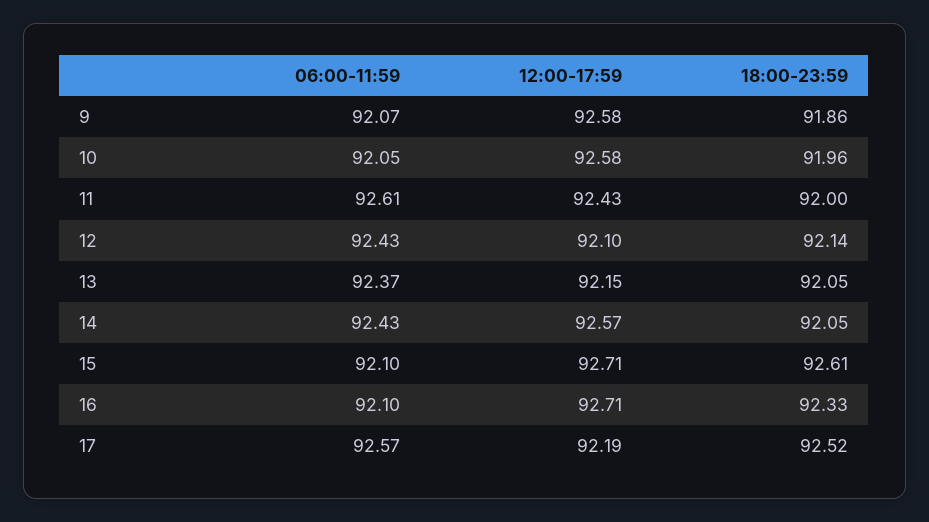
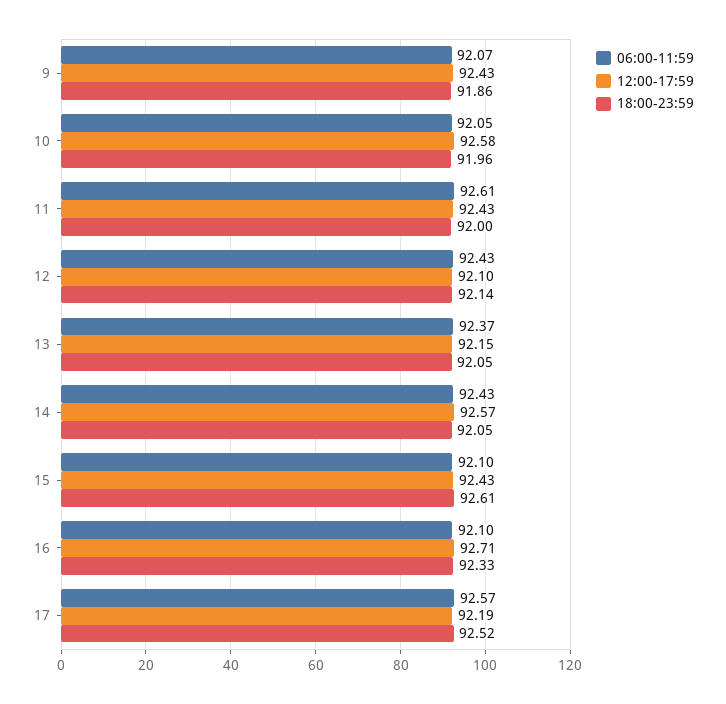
12:00-17:59, 9: 92.58 -> 92.43
12:00-17:59, 15: 92.71 -> 92.43

